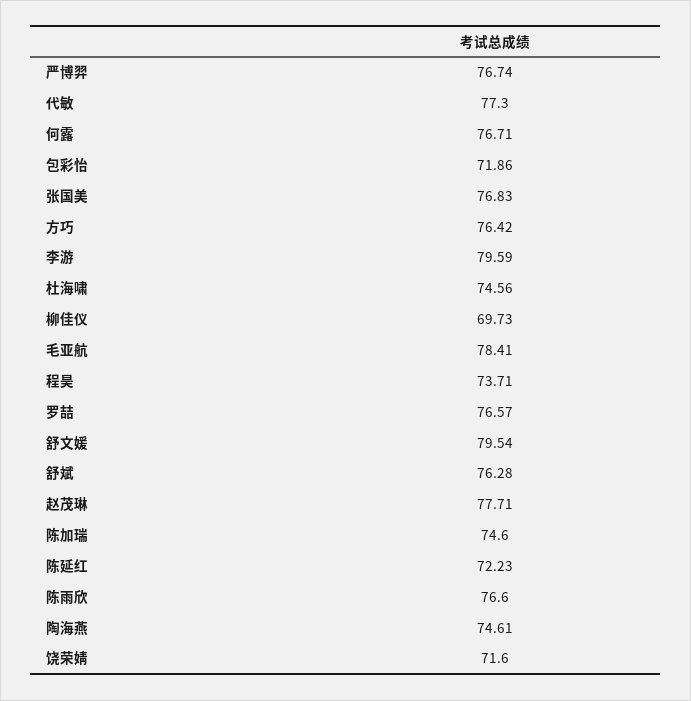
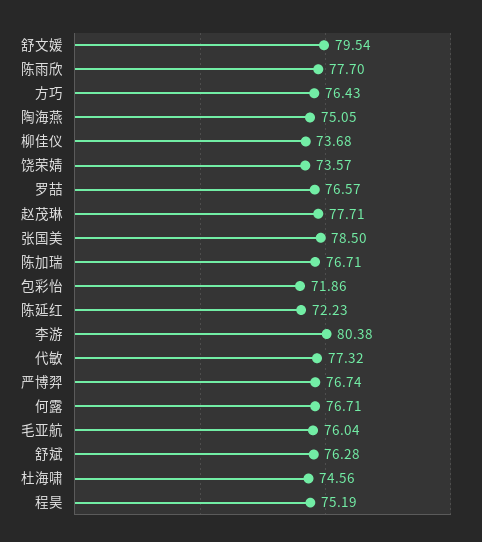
代敏: 77.3 -> 77.32
张国美: 76.83 -> 78.5
方巧: 76.42 -> 76.43
李游: 79.59 -> 80.38
柳佳仪: 69.73 -> 73.68
毛亚航: 78.41 -> 76.04
程昊: 73.71 -> 75.19
陈加瑞: 74.6 -> 76.71
陈雨欣: 76.6 -> 77.7
陶海燕: 74.61 -> 75.05
饶荣婧: 71.6 -> 73.57

